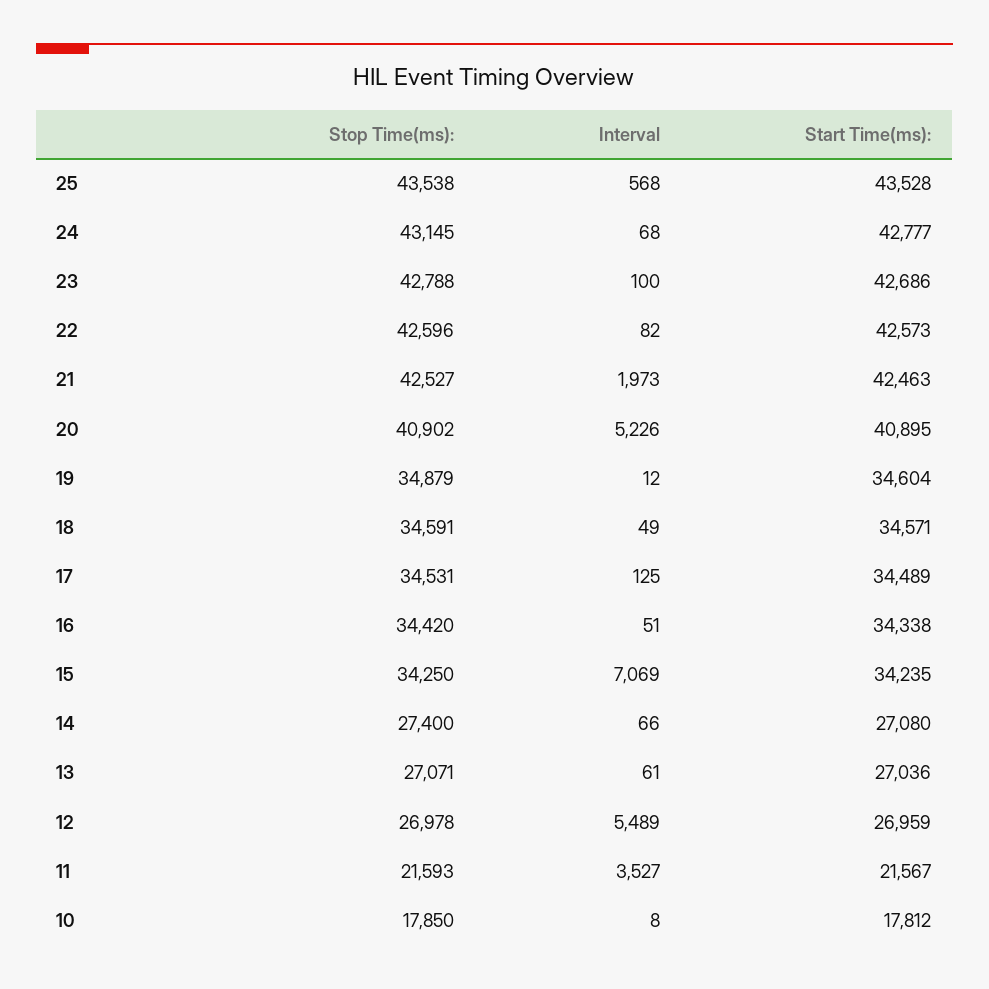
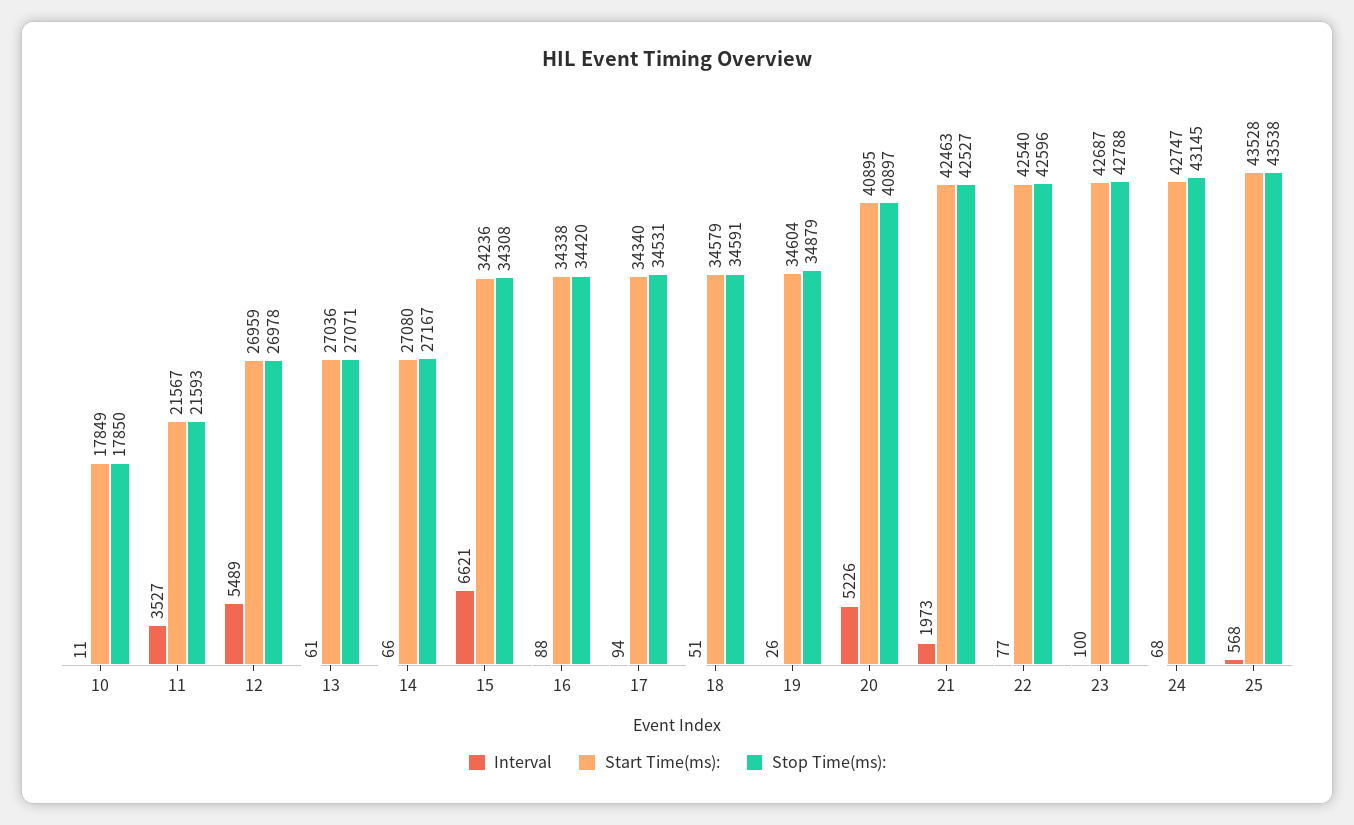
Start Time(ms):, 24: 42777 -> 42747
Start Time(ms):, 23: 42686 -> 42687
Interval, 22: 82 -> 77
Start Time(ms):, 22: 42573 -> 42540
Stop Time(ms):, 20: 40902 -> 40897
Interval, 19: 12 -> 26
Interval, 18: 49 -> 51
Start Time(ms):, 18: 34571 -> 34579
Interval, 17: 125 -> 94
Start Time(ms):, 17: 34489 -> 34340
Interval, 16: 51 -> 88
Stop Time(ms):, 15: 34250 -> 34308
Interval, 15: 7069 -> 6621
Start Time(ms):, 15: 34235 -> 34236
Stop Time(ms):, 14: 27400 -> 27167
Interval, 10: 8 -> 11
Start Time(ms):, 10: 17812 -> 17849

